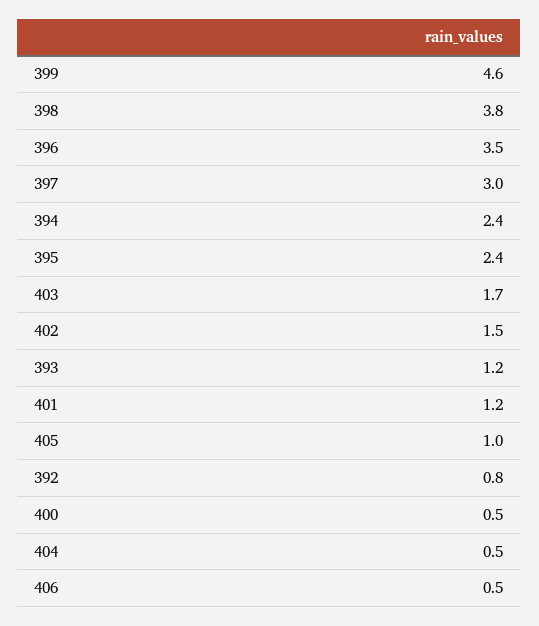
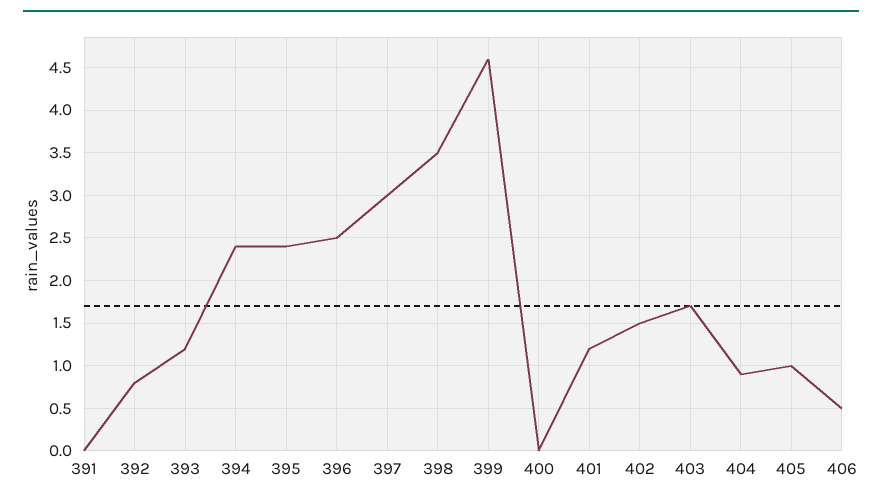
398: 3.8 -> 3.5
396: 3.5 -> 2.5
400: 0.5 -> 0
404: 0.5 -> 0.9
391: none -> 0

